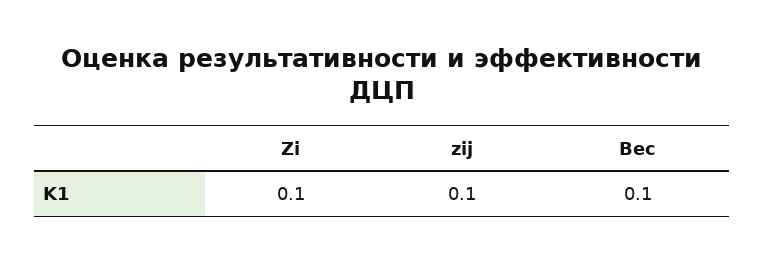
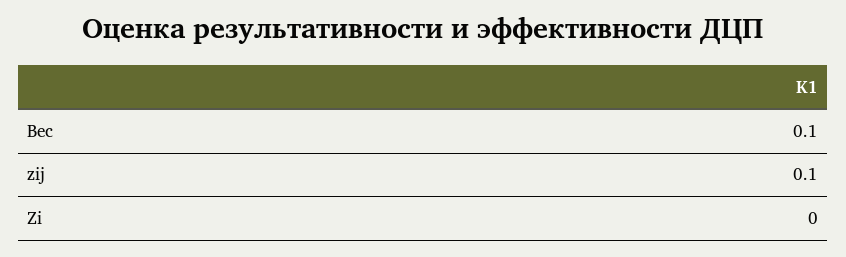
Zi: 0.1 -> 0

